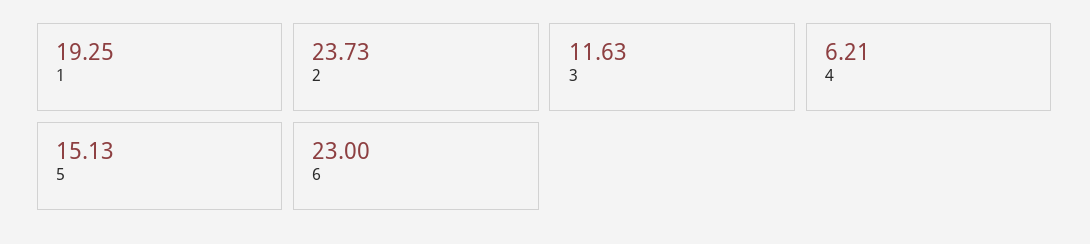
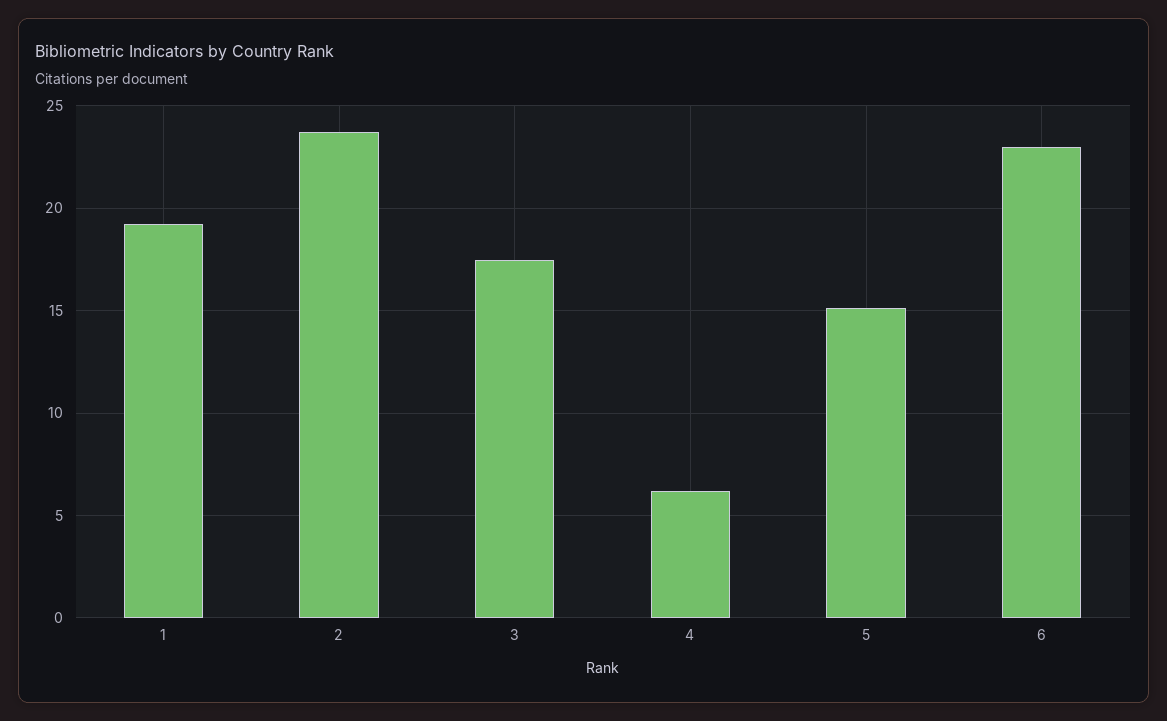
3: 11.63 -> 17.5

